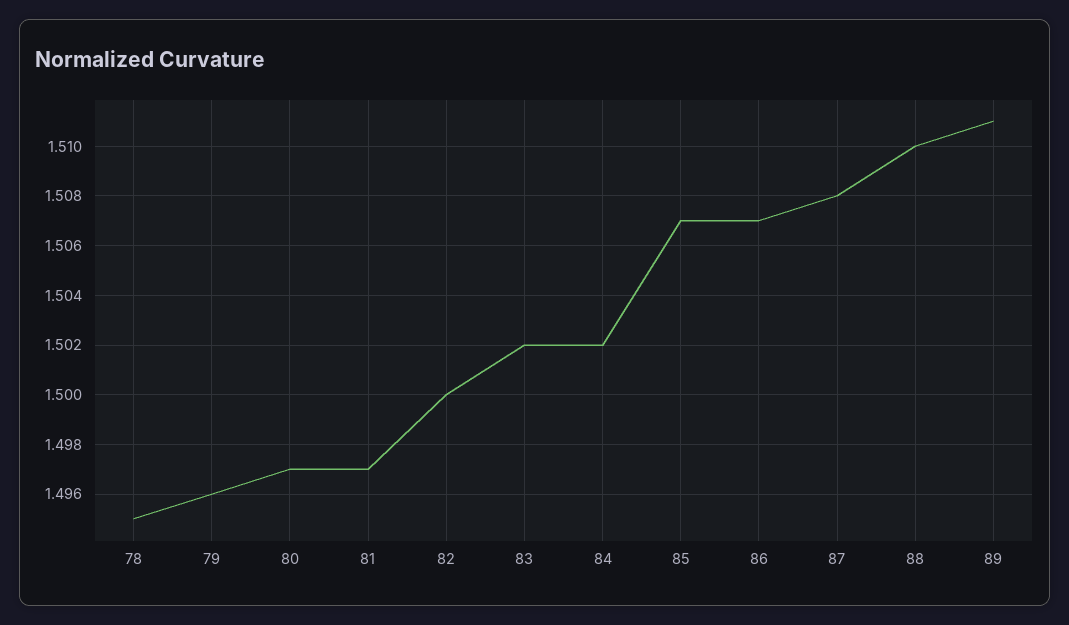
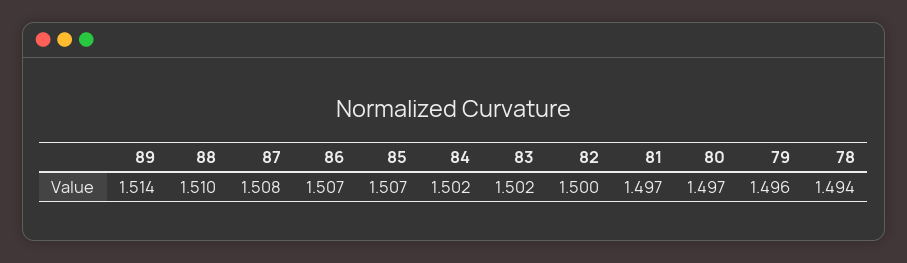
78: 1.495 -> 1.494
89: 1.511 -> 1.514

